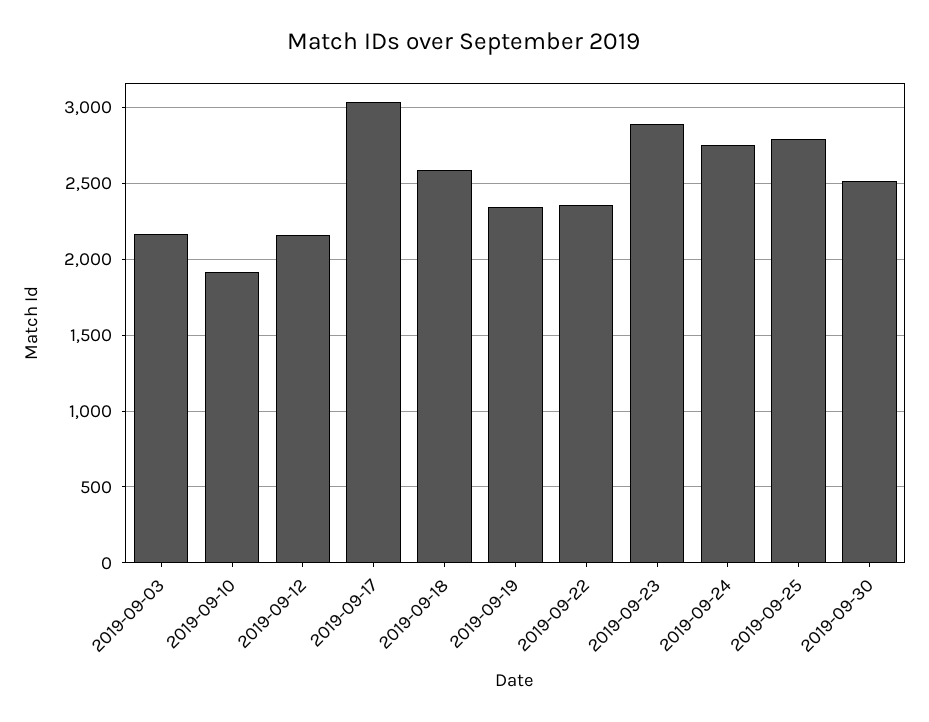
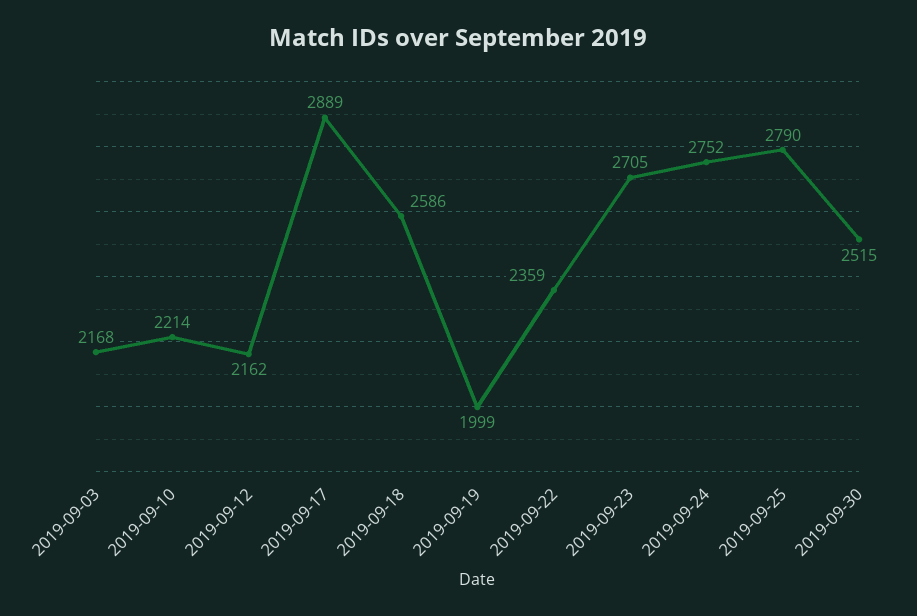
2019-09-10: 1900 -> 2214
2019-09-17: 3050 -> 2889
2019-09-19: 2350 -> 1999
2019-09-23: 2900 -> 2705

